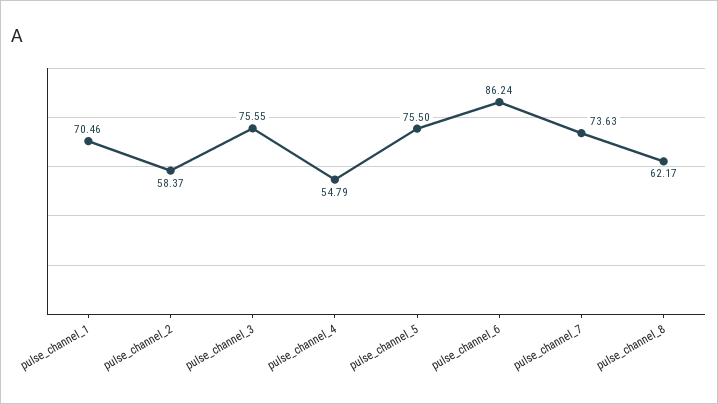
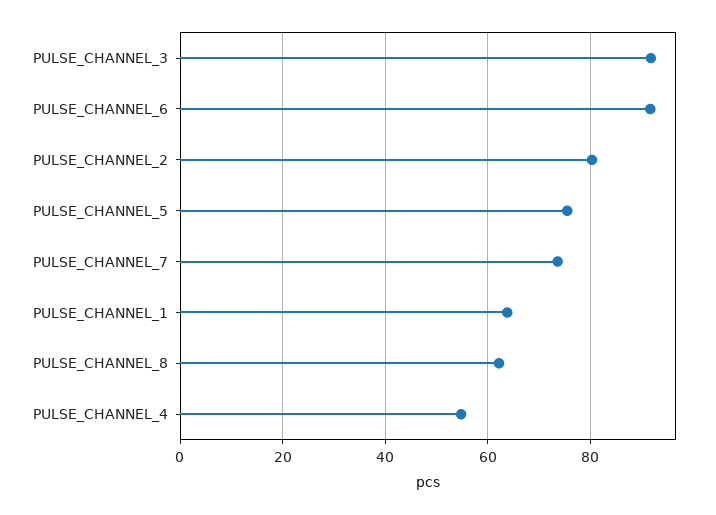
pulse_channel_1: 70.46 -> 64
pulse_channel_2: 58.37 -> 80
pulse_channel_3: 75.55 -> 92
pulse_channel_6: 86.24 -> 92

